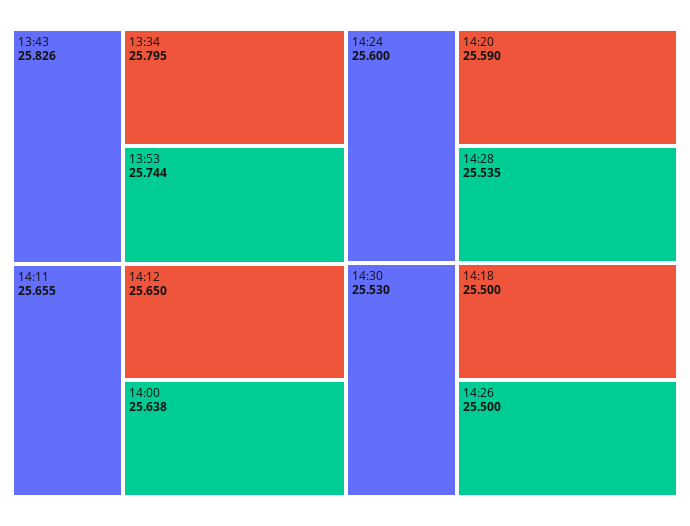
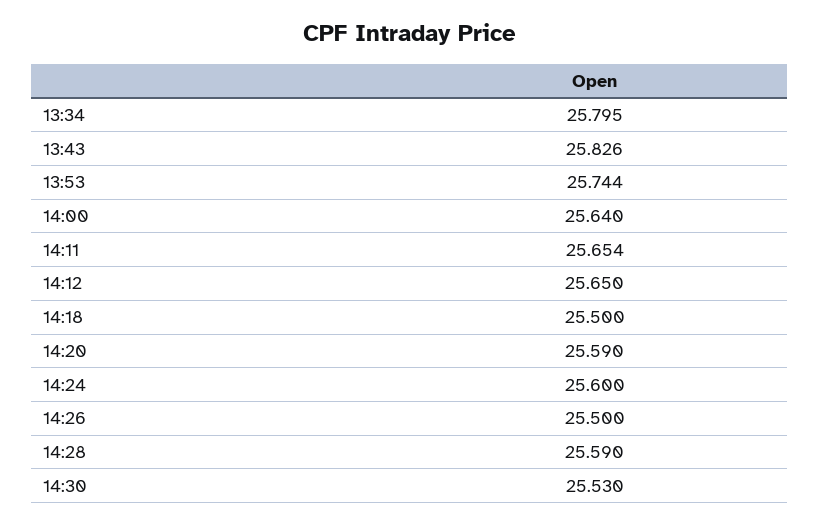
14:11: 25.655 -> 25.654
14:00: 25.638 -> 25.64
14:28: 25.535 -> 25.59

